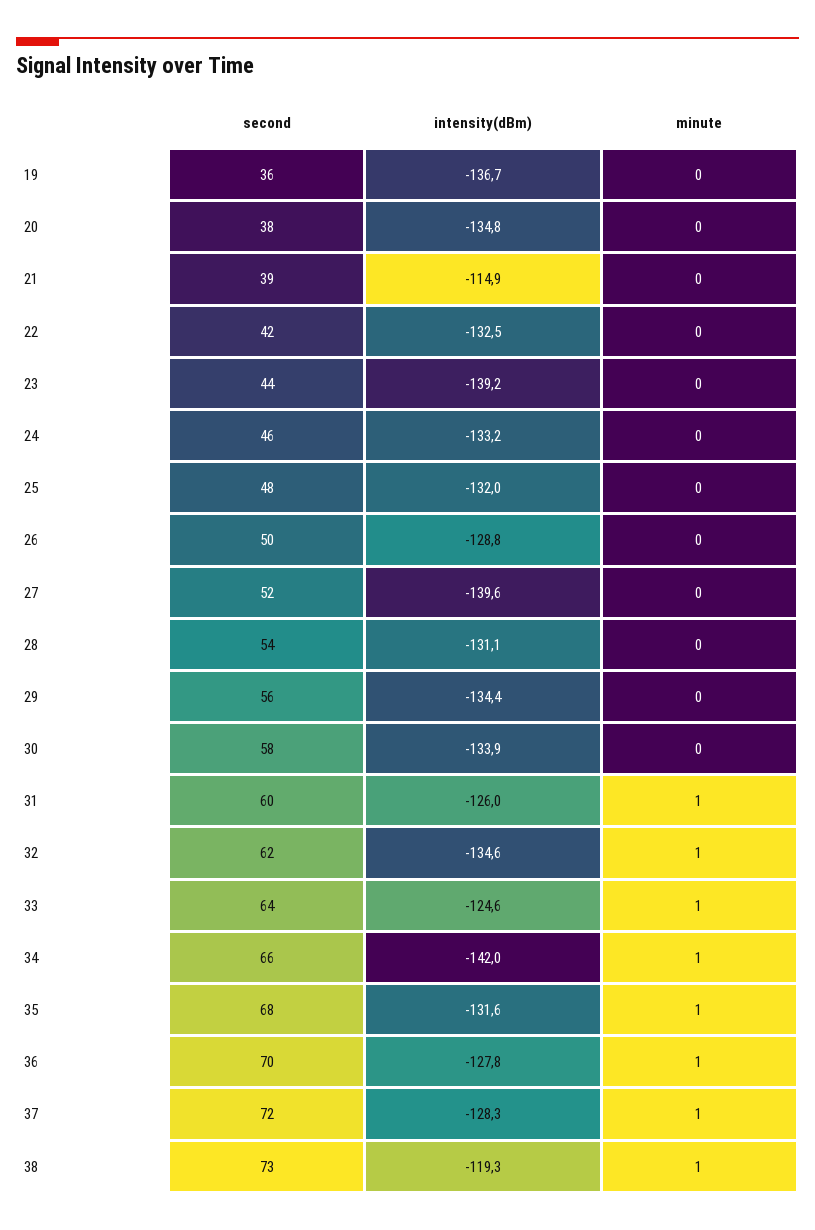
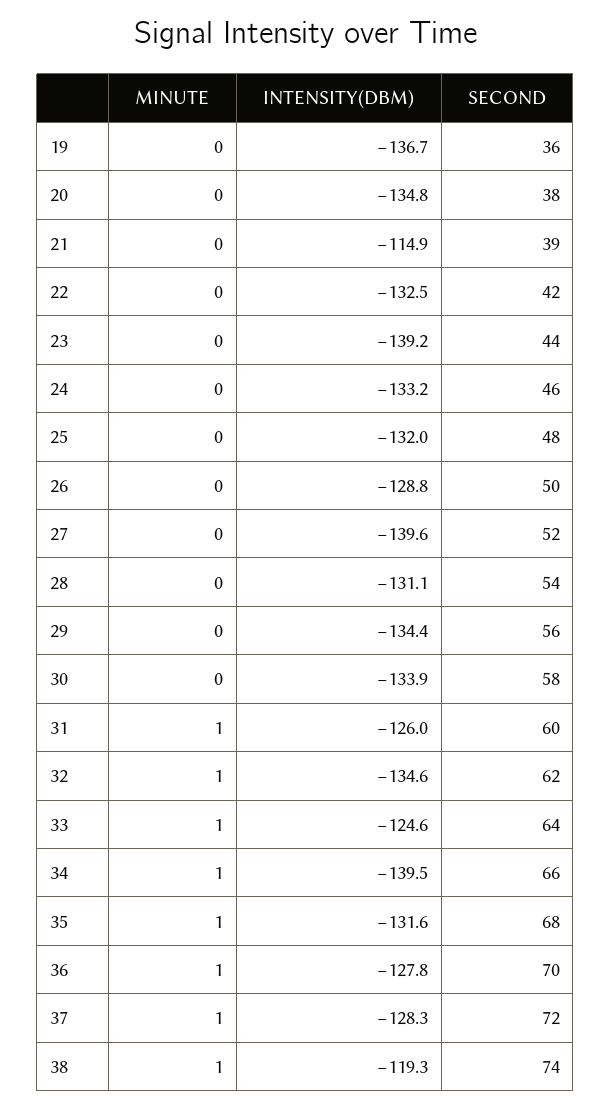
intensity(dBm), 34: -142 -> -139.5
second, 38: 73 -> 74

